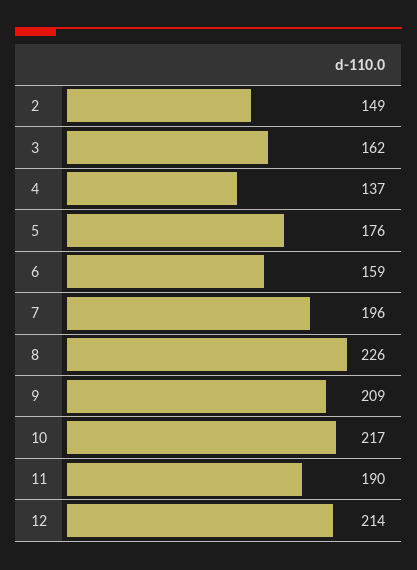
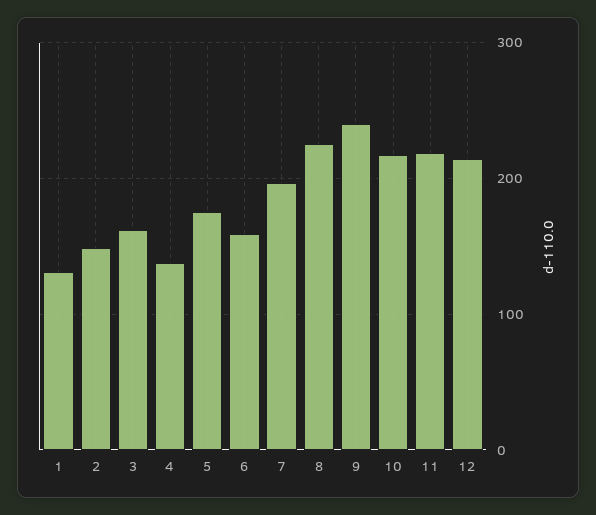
9: 209 -> 240
11: 190 -> 220
1: none -> 130

